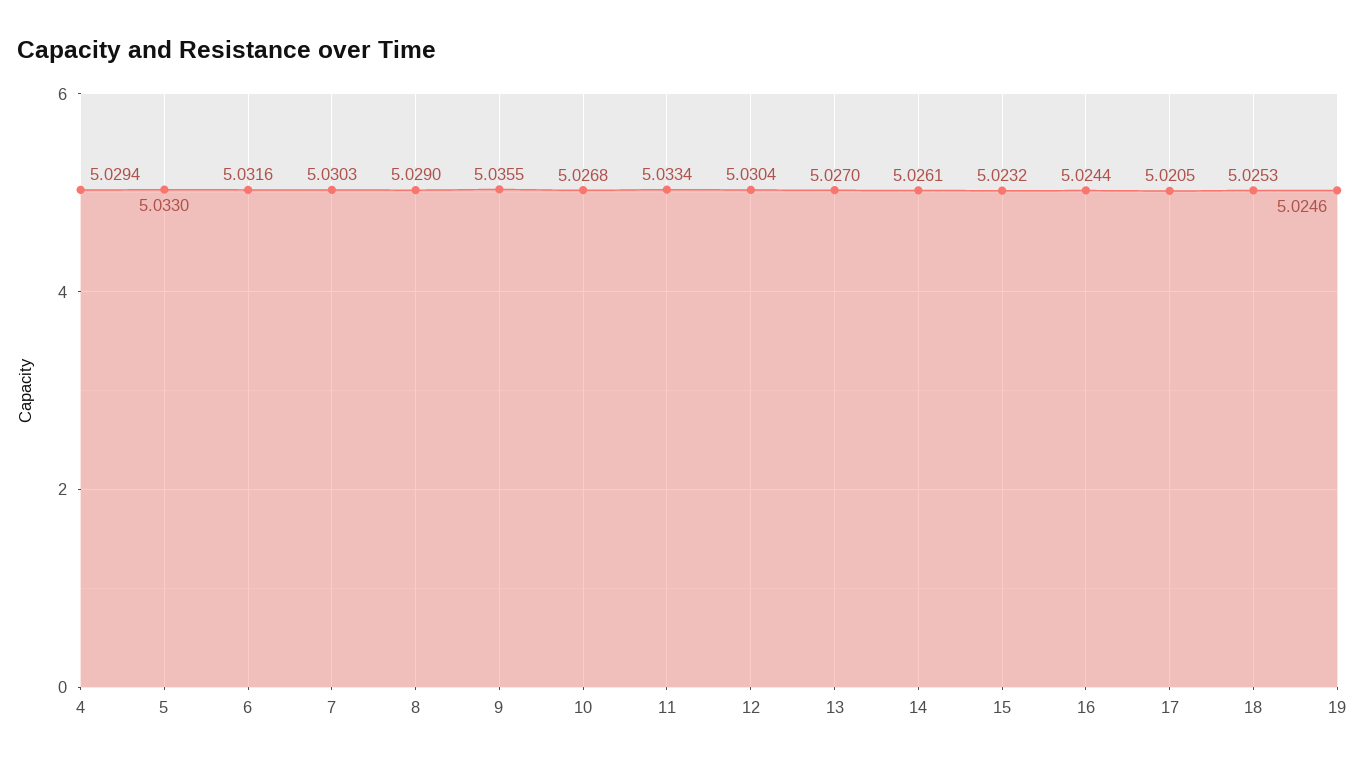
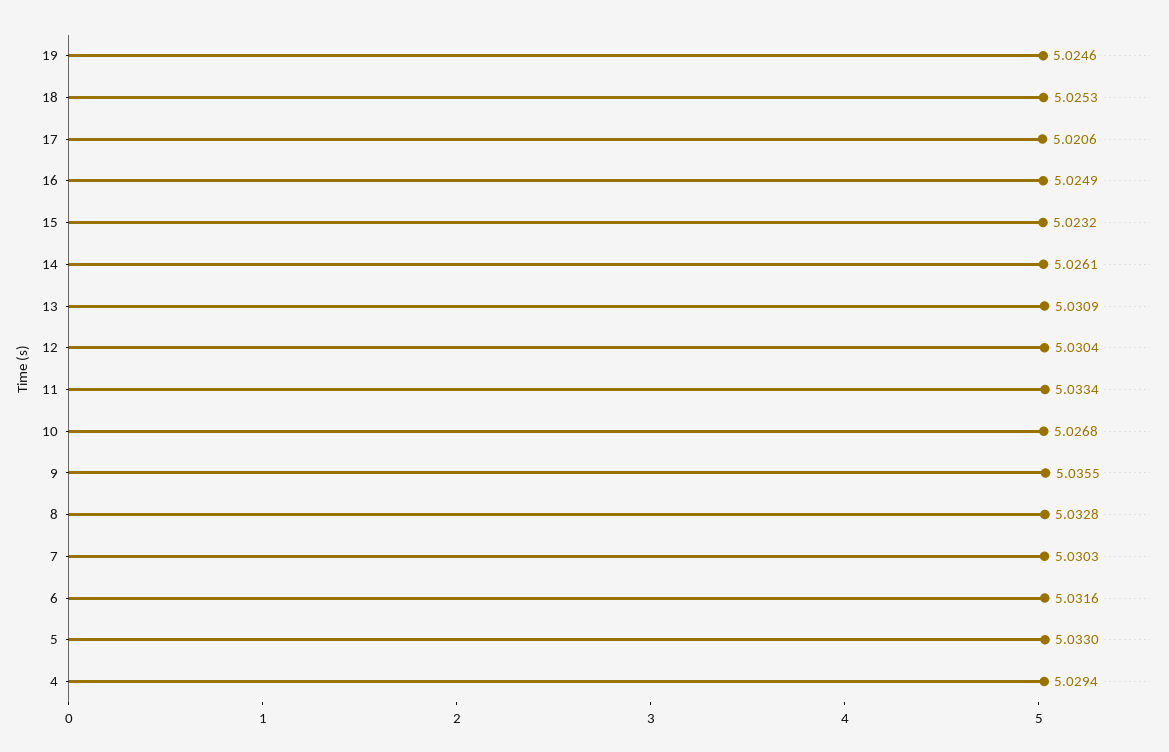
8: 5.029 -> 5.0328
13: 5.027 -> 5.0309
16: 5.0244 -> 5.0249
17: 5.0205 -> 5.0206

